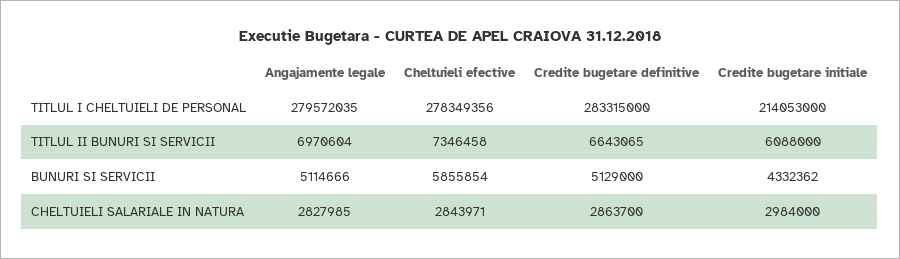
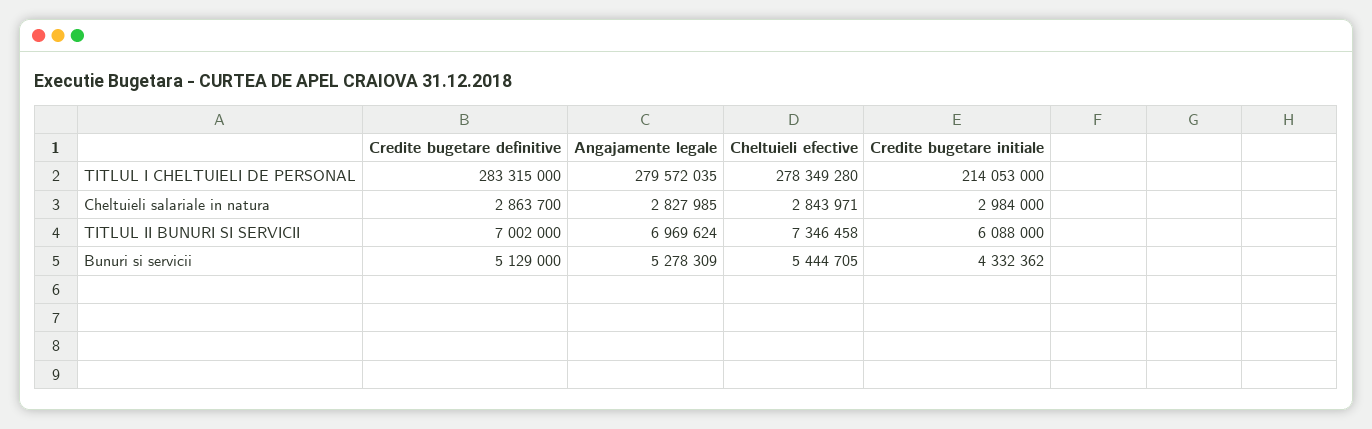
Cheltuieli efective, TITLUL I CHELTUIELI DE PERSONAL: 278349356 -> 278349280
Angajamente legale, TITLUL II BUNURI SI SERVICII: 6970604 -> 6969624
Credite bugetare definitive, TITLUL II BUNURI SI SERVICII: 6643065 -> 7002000
Angajamente legale, BUNURI SI SERVICII: 5114666 -> 5278309
Cheltuieli efective, BUNURI SI SERVICII: 5855854 -> 5444705

